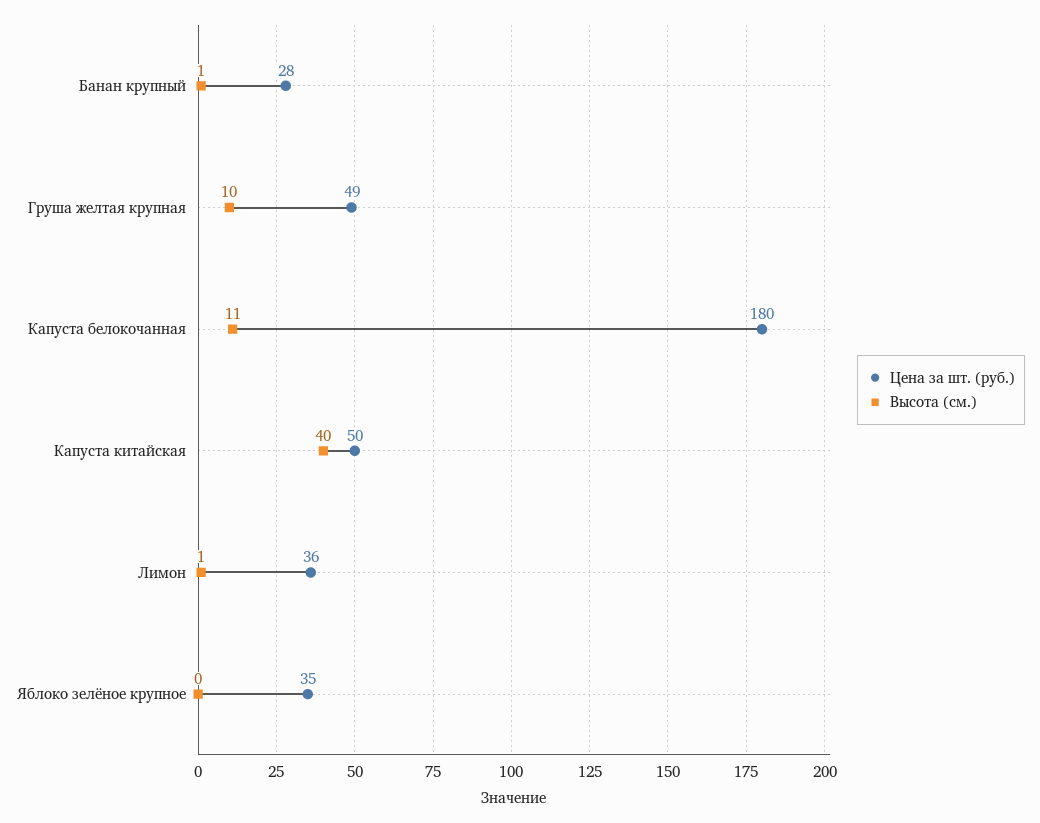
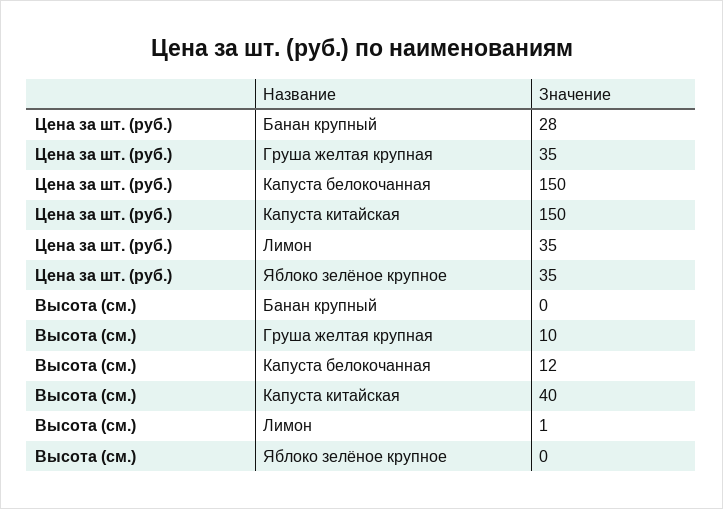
Высота (см.), Банан крупный: 1 -> 0
Цена за шт. (руб.), Груша желтая крупная: 49 -> 35
Цена за шт. (руб.), Капуста белокочанная: 180 -> 150
Высота (см.), Капуста белокочанная: 11 -> 12
Цена за шт. (руб.), Капуста китайская: 50 -> 150
Цена за шт. (руб.), Лимон: 36 -> 35

